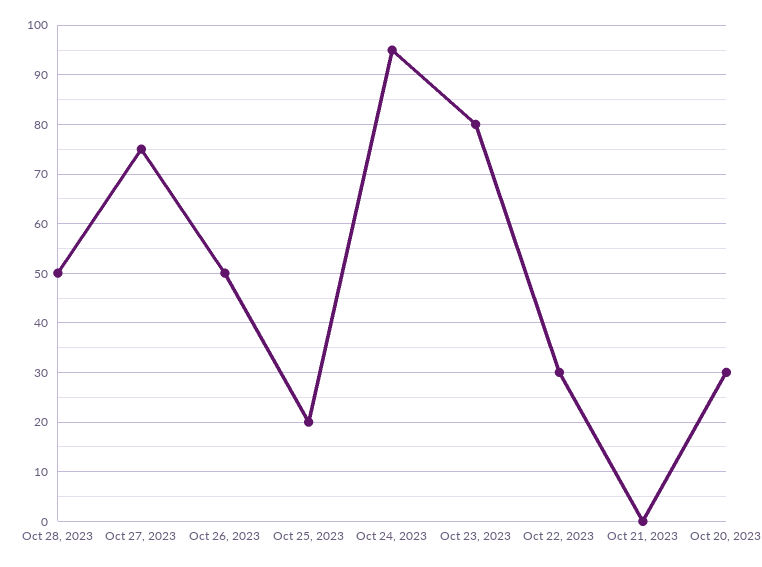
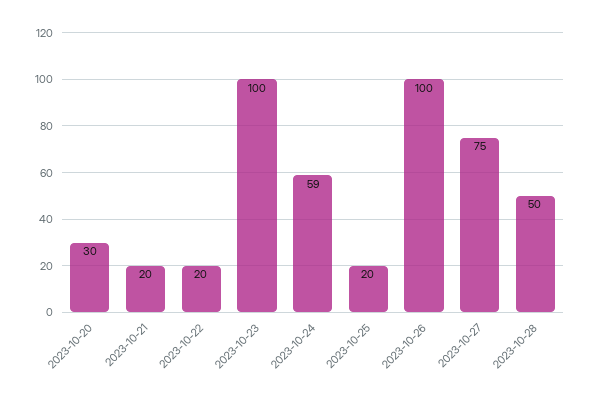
Oct 26, 2023: 50 -> 100
Oct 24, 2023: 95 -> 59
Oct 23, 2023: 80 -> 100
Oct 22, 2023: 30 -> 20
Oct 21, 2023: 0 -> 20

